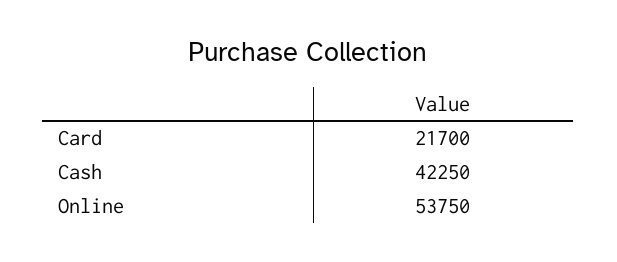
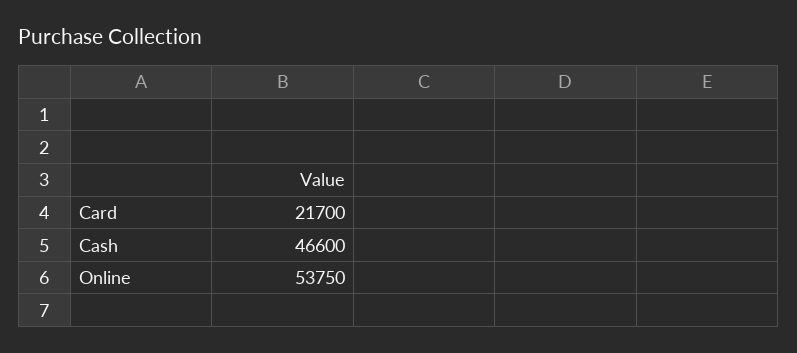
Cash: 42250 -> 46600

